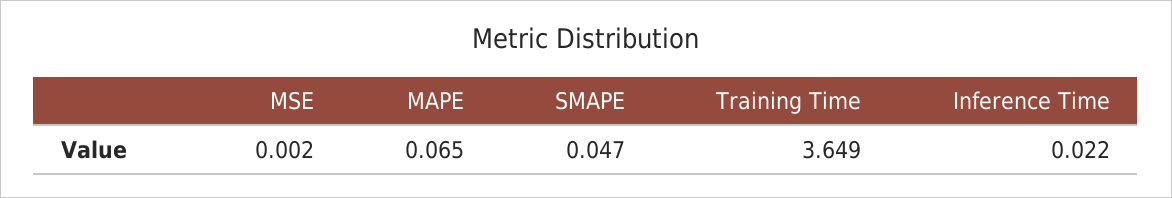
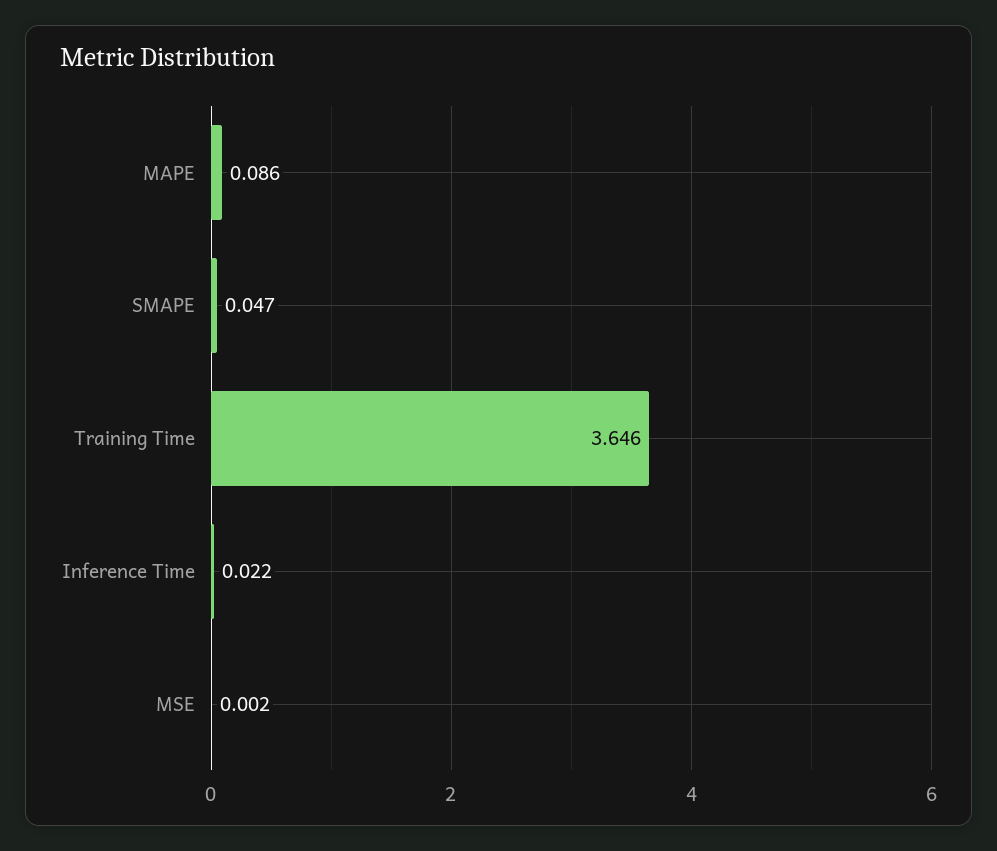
MAPE: 0.065 -> 0.086
Training Time: 3.649 -> 3.646

